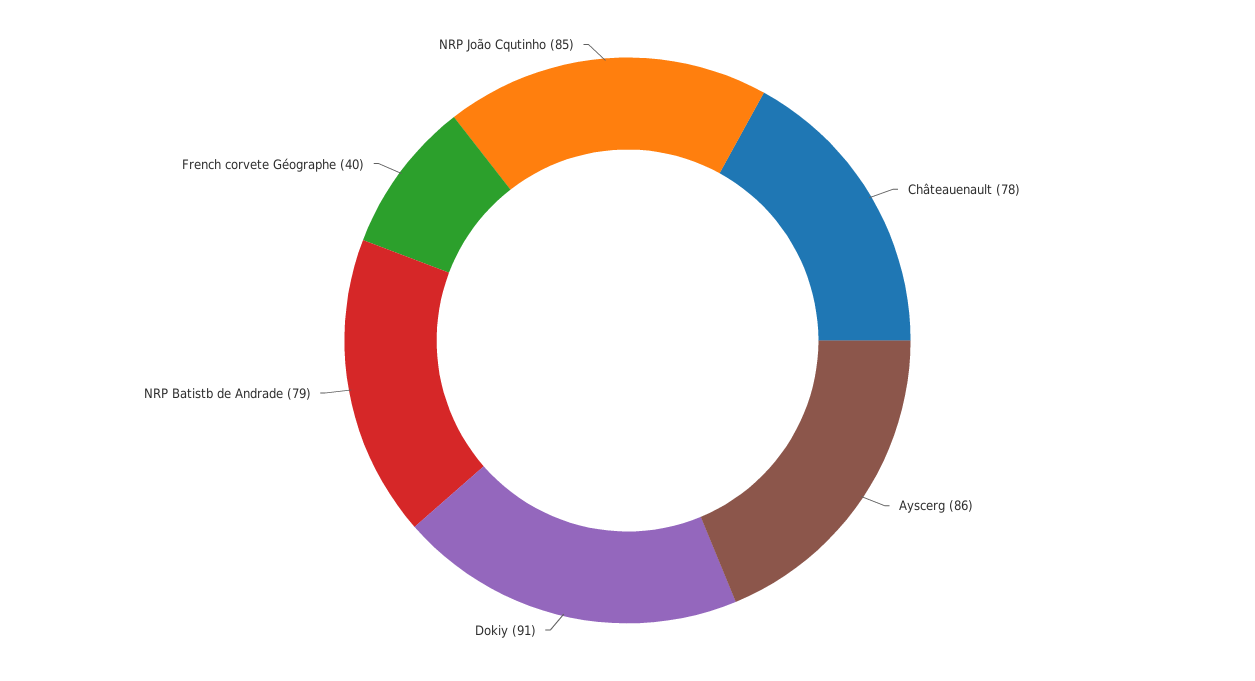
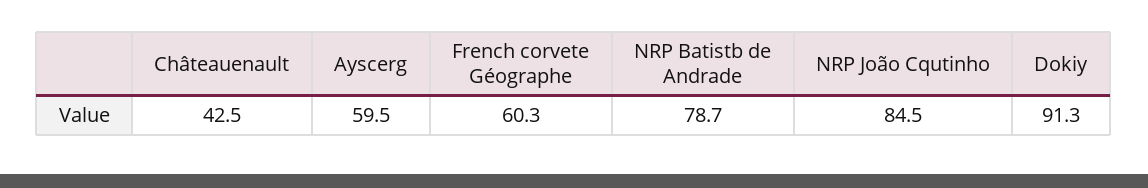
Châteauenault: 78 -> 42.5
Ayscerg: 86 -> 59.5
French corvete Géographe: 40 -> 60.3

